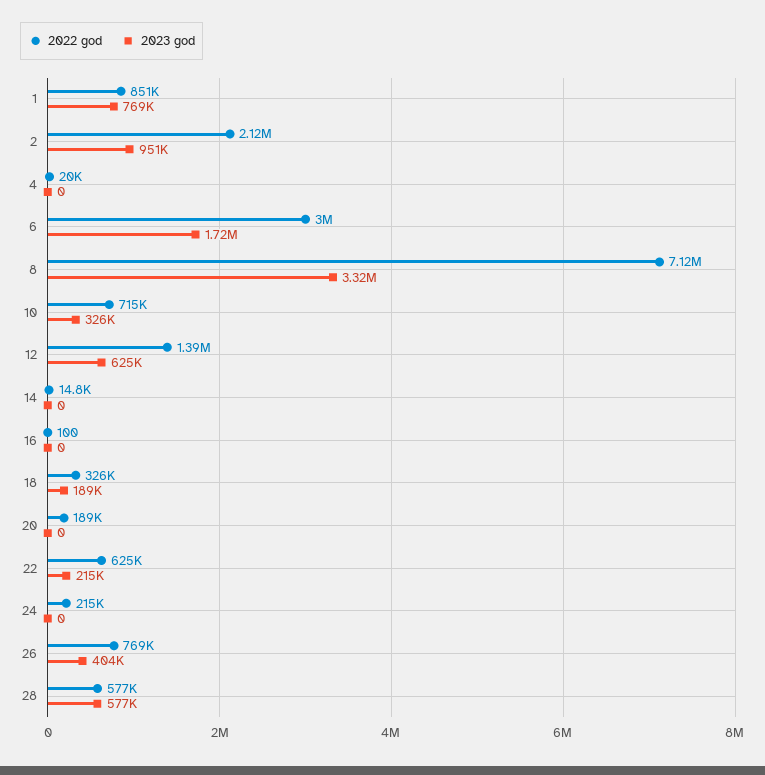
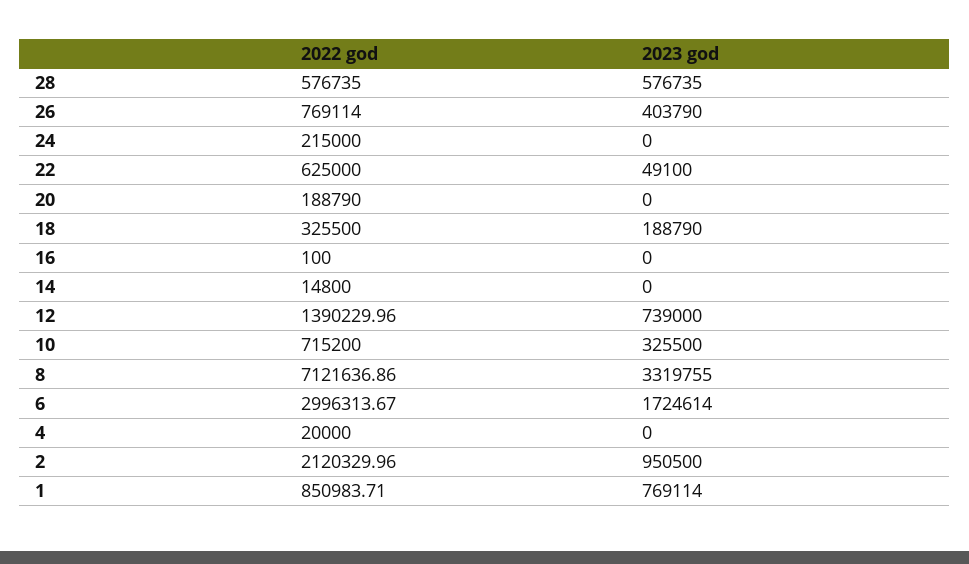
2023 god, 12: 625000 -> 739000
2023 god, 22: 215000 -> 49100

